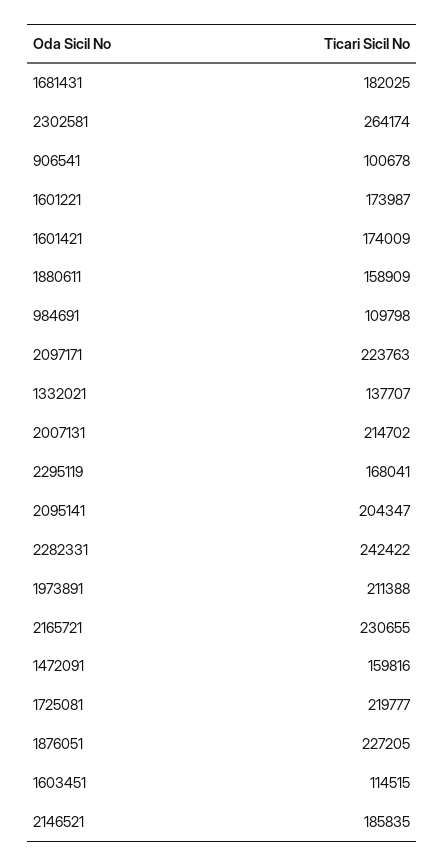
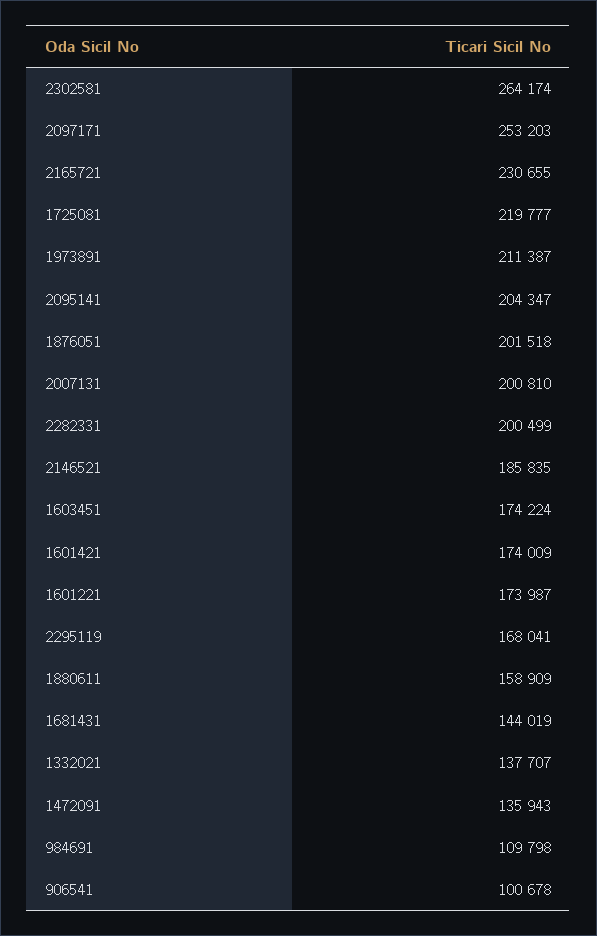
1681431: 182025 -> 144019
2097171: 223763 -> 253203
2007131: 214702 -> 200810
2282331: 242422 -> 200499
1973891: 211388 -> 211387
1472091: 159816 -> 135943
1876051: 227205 -> 201518
1603451: 114515 -> 174224

